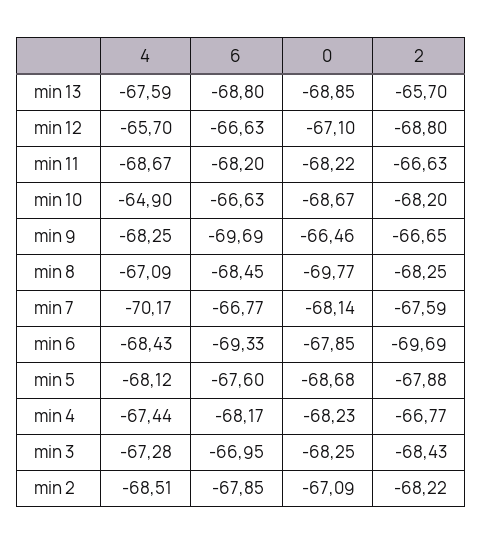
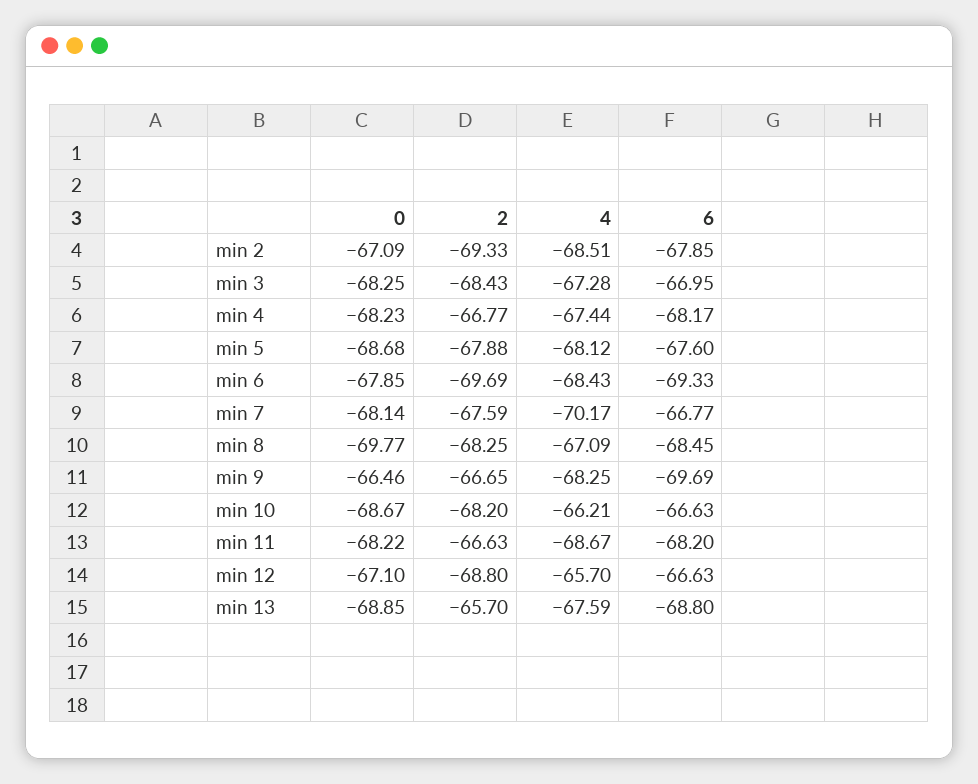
4, min 10: -64.9 -> -66.21
2, min 2: -68.22 -> -69.33

